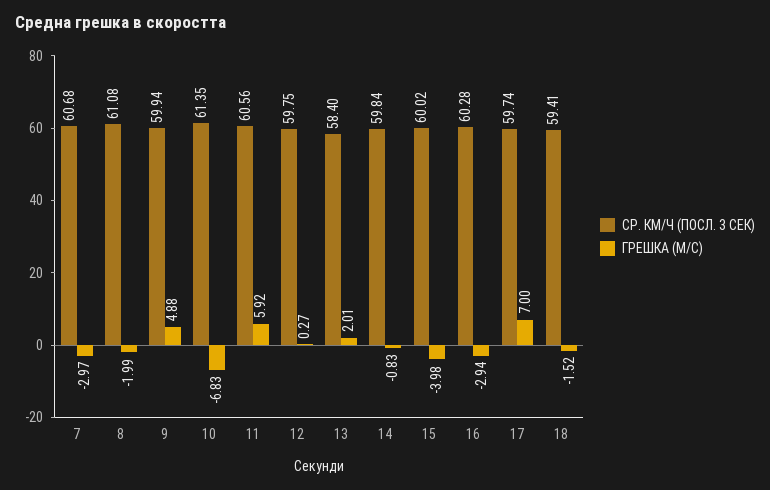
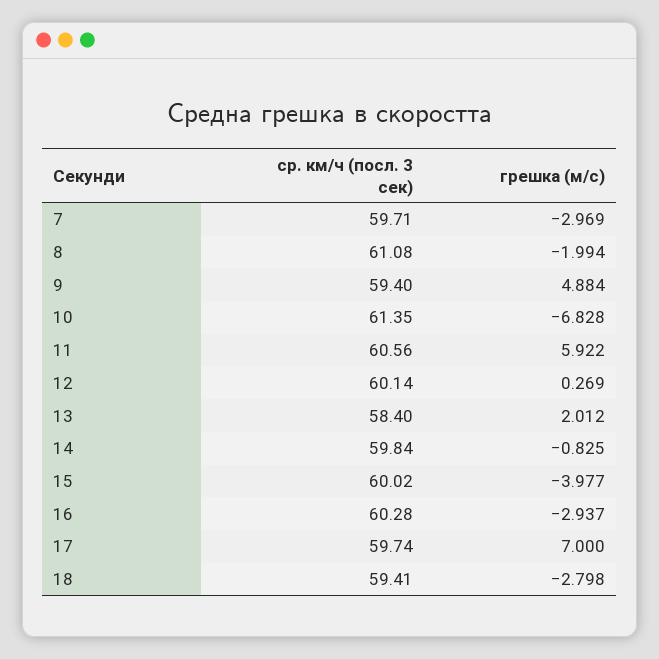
СР. КМ/Ч (ПОСЛ. 3 СЕК), 7: 60.68 -> 59.71
СР. КМ/Ч (ПОСЛ. 3 СЕК), 9: 59.94 -> 59.4
СР. КМ/Ч (ПОСЛ. 3 СЕК), 12: 59.75 -> 60.14
ГРЕШКА (М/С), 18: -1.52 -> -2.798

